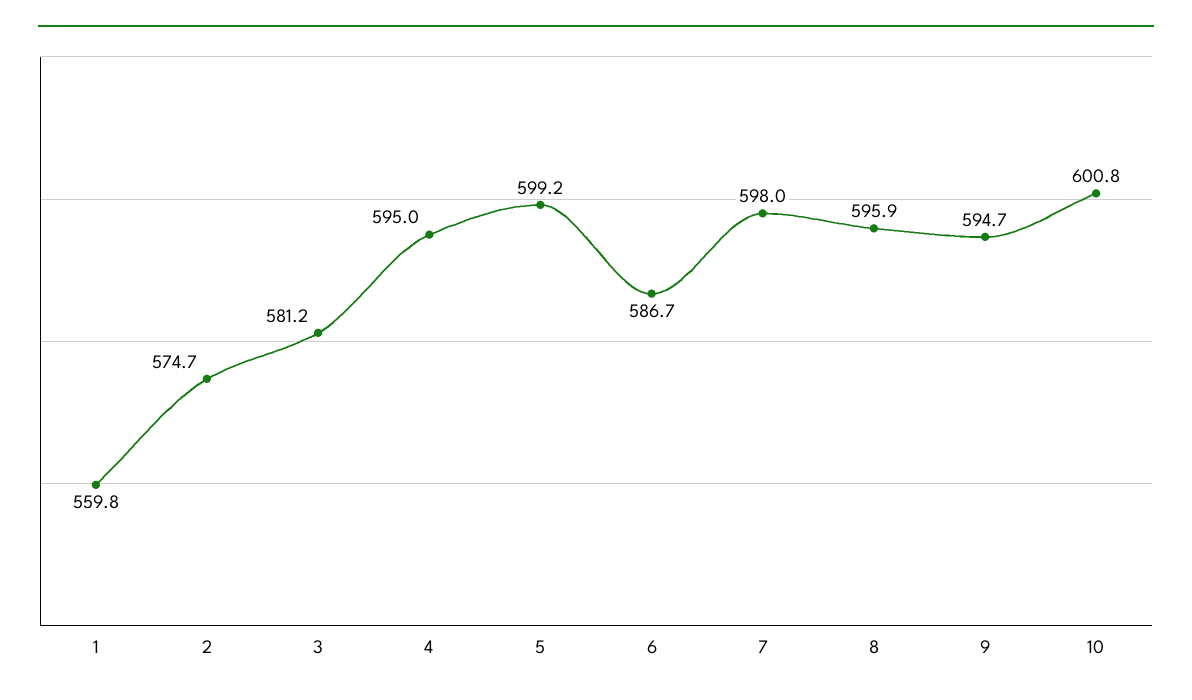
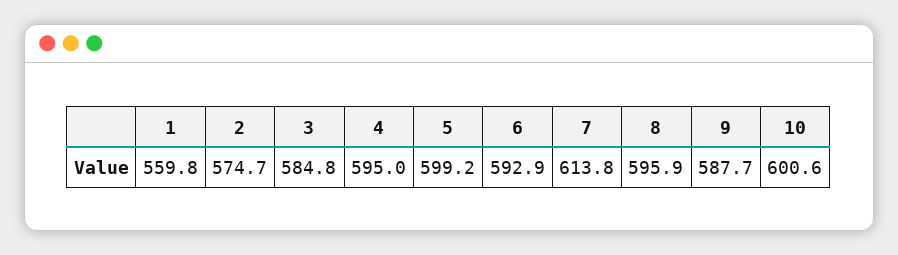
3: 581.2 -> 584.8
6: 586.7 -> 592.9
7: 598 -> 613.8
9: 594.7 -> 587.7
10: 600.8 -> 600.6

